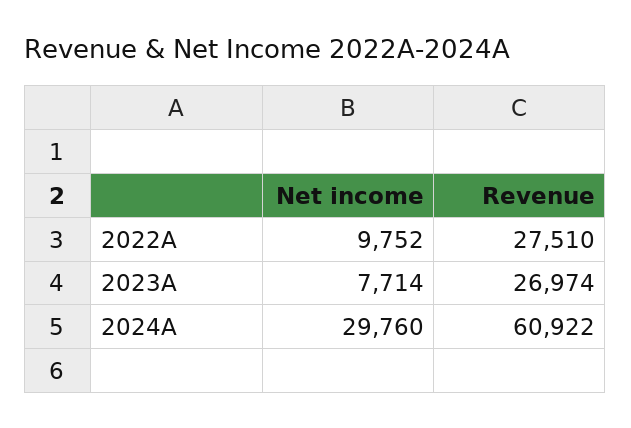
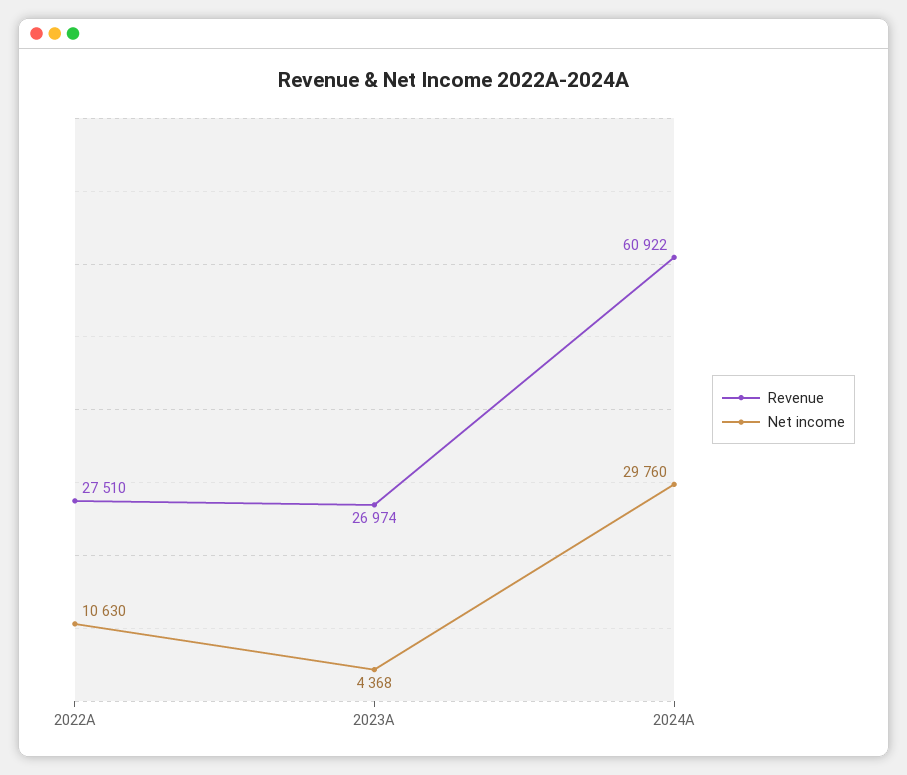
Net income, 2022A: 9752 -> 10630
Net income, 2023A: 7714 -> 4368

